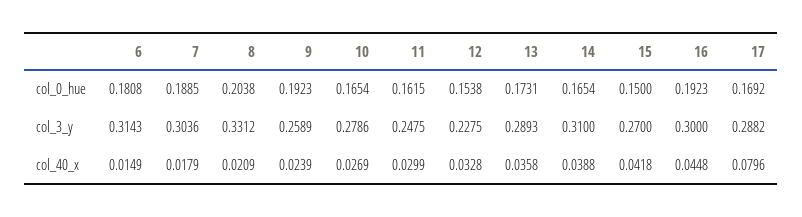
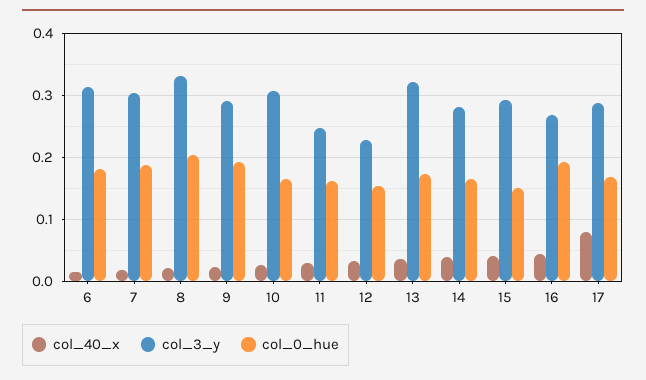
col_3_y, 9: 0.2589 -> 0.29
col_3_y, 10: 0.2786 -> 0.31
col_3_y, 13: 0.2893 -> 0.32
col_3_y, 14: 0.31 -> 0.28
col_3_y, 15: 0.27 -> 0.29
col_3_y, 16: 0.3 -> 0.27

